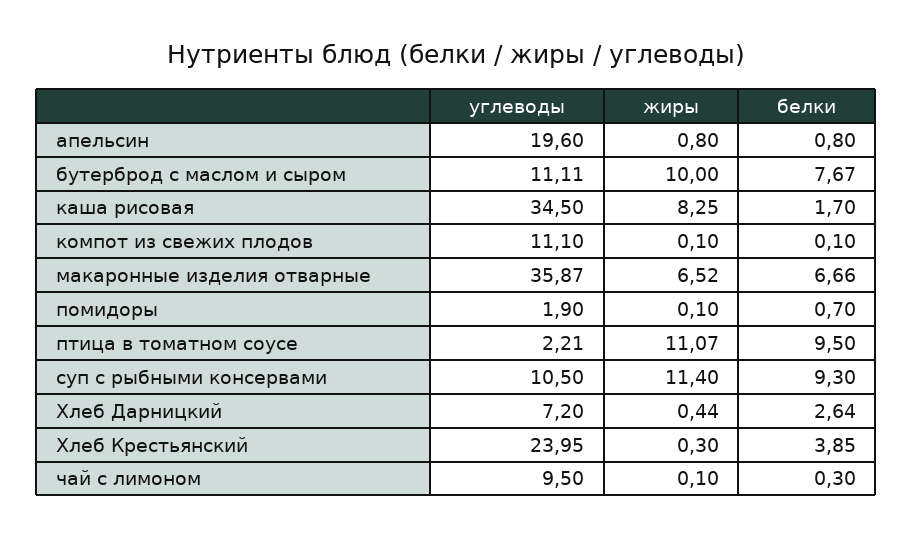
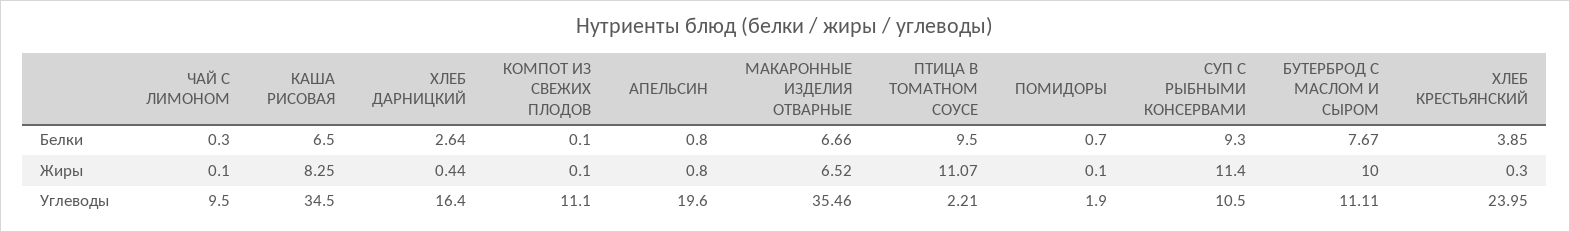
белки, каша рисовая: 1.7 -> 6.5
углеводы, макаронные изделия отварные: 35.87 -> 35.46
углеводы, Хлеб Дарницкий: 7.2 -> 16.4

